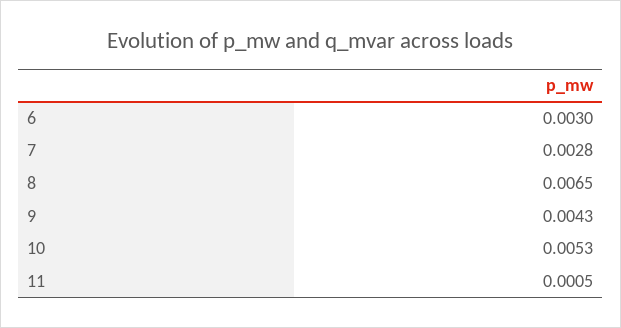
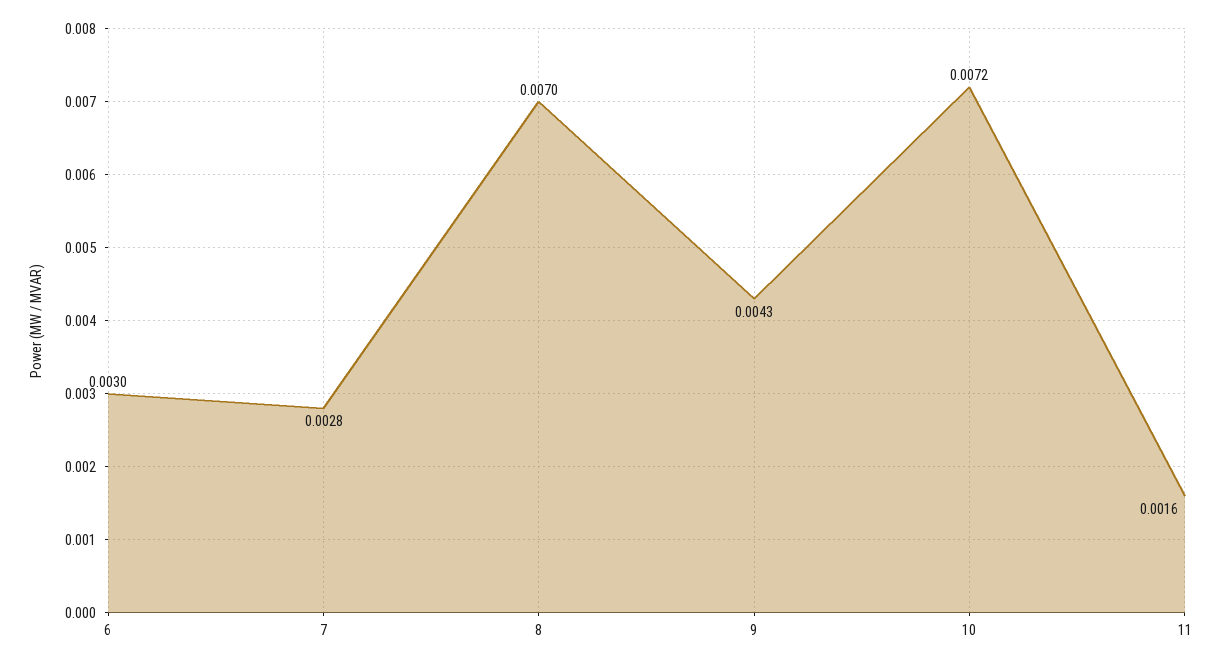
8: 0.0065 -> 0.007
10: 0.0053 -> 0.0072
11: 0.0005 -> 0.0016

